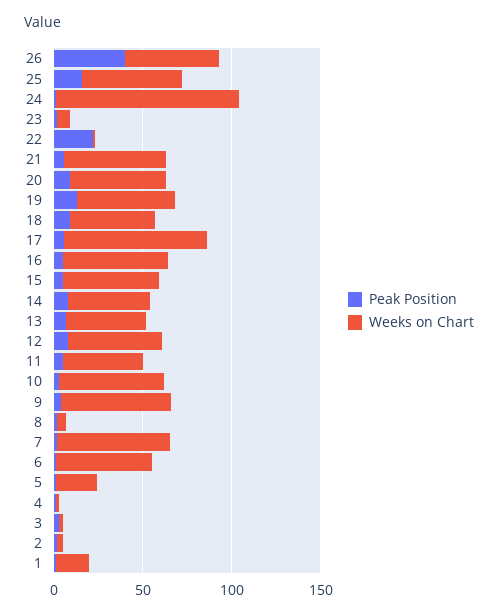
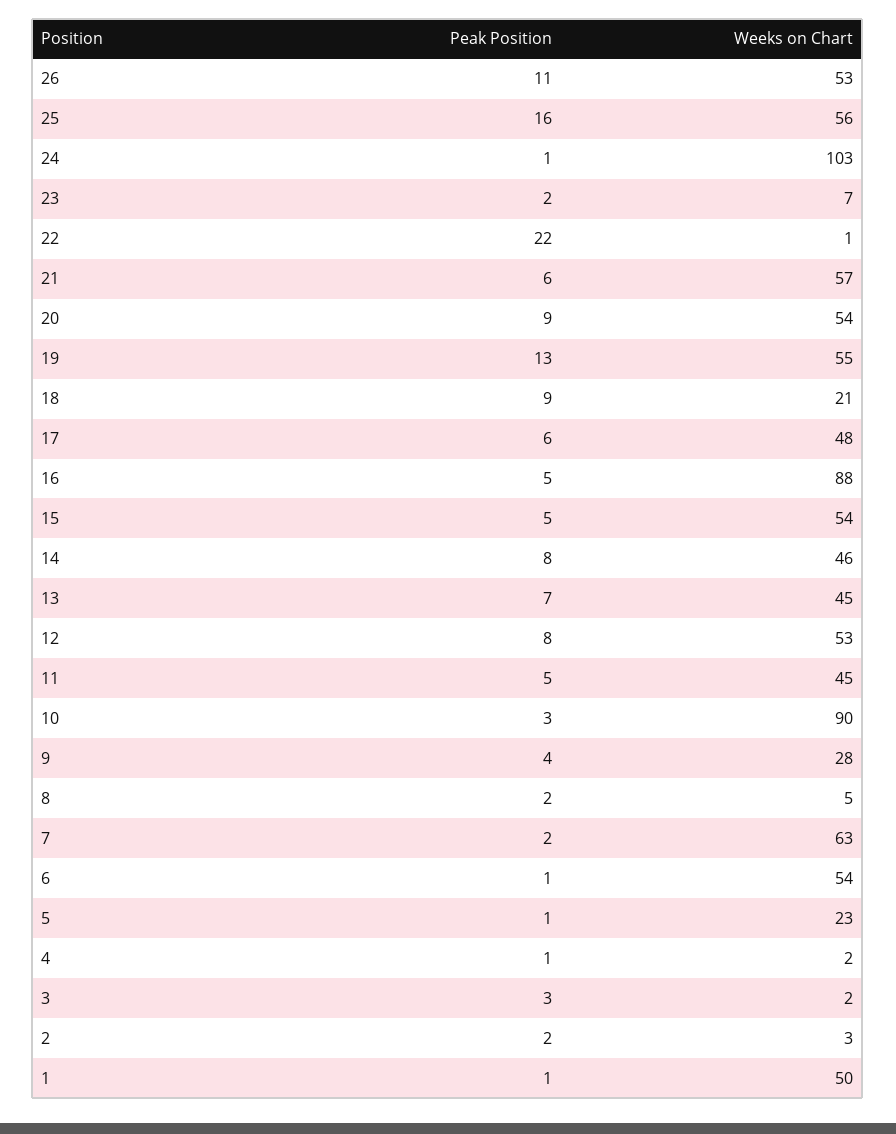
Peak Position, 26: 40 -> 11
Weeks on Chart, 18: 50 -> 21
Weeks on Chart, 17: 80 -> 48
Weeks on Chart, 16: 60 -> 88
Weeks on Chart, 10: 60 -> 90
Weeks on Chart, 9: 60 -> 28
Weeks on Chart, 1: 20 -> 50

